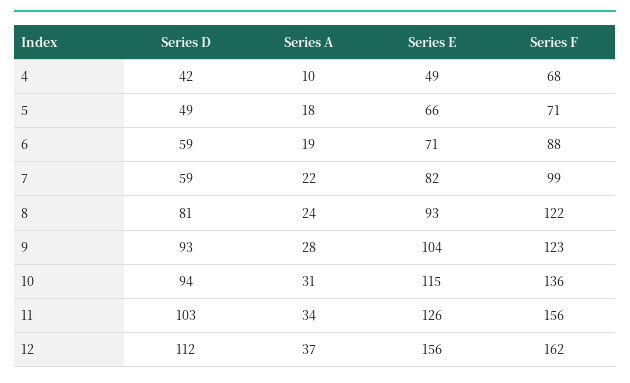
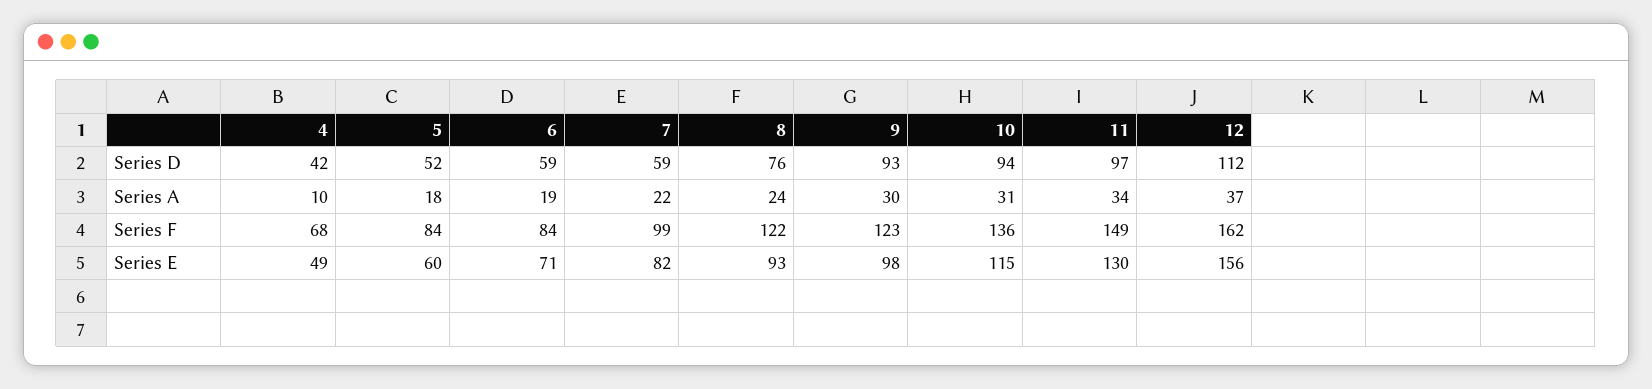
Series D, 5: 49 -> 52
Series E, 5: 66 -> 60
Series F, 5: 71 -> 84
Series F, 6: 88 -> 84
Series D, 8: 81 -> 76
Series A, 9: 28 -> 30
Series E, 9: 104 -> 98
Series D, 11: 103 -> 97
Series E, 11: 126 -> 130
Series F, 11: 156 -> 149

